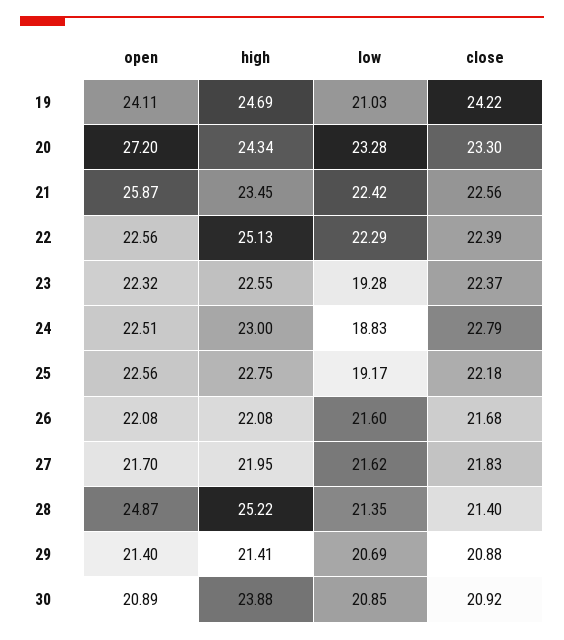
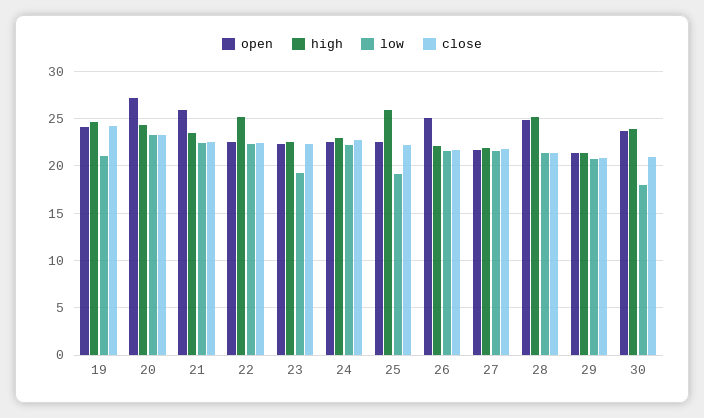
low, 24: 18.83 -> 22
high, 25: 22.75 -> 26
open, 26: 22.08 -> 25
open, 30: 20.89 -> 24
low, 30: 20.85 -> 18

